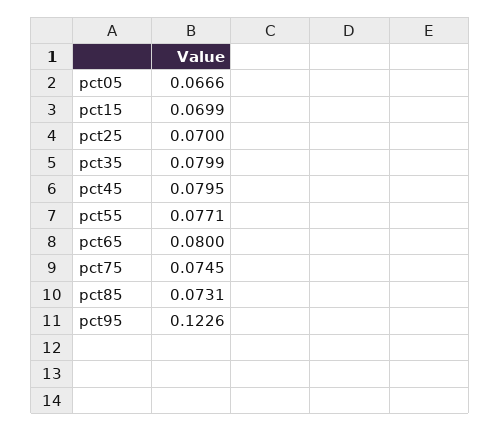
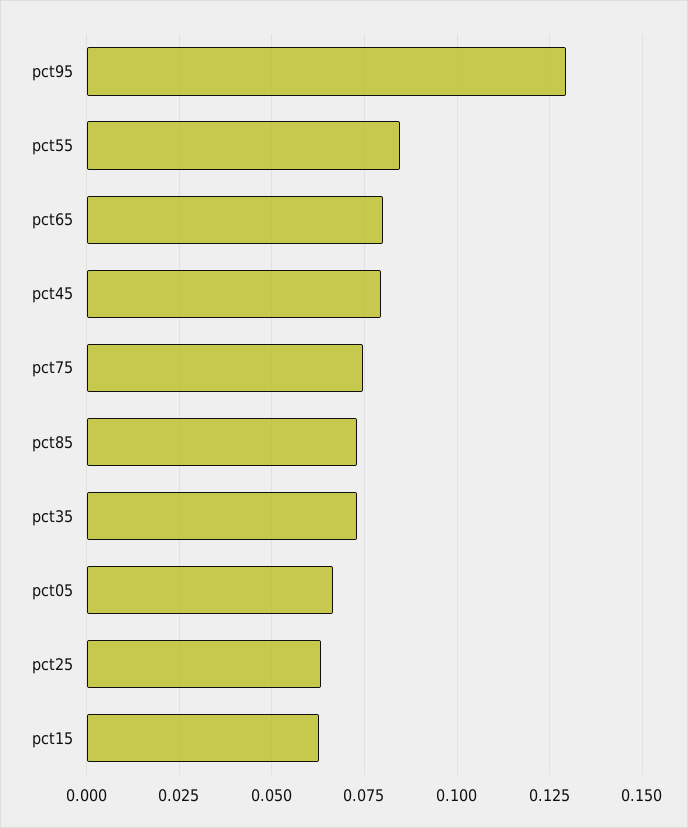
pct15: 0.0699 -> 0.0625
pct25: 0.07 -> 0.0625
pct35: 0.0799 -> 0.0725
pct55: 0.0771 -> 0.085
pct95: 0.1226 -> 0.13

